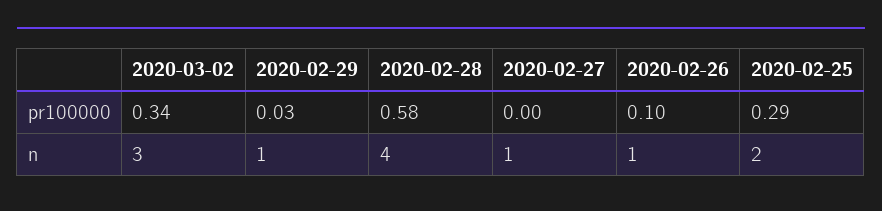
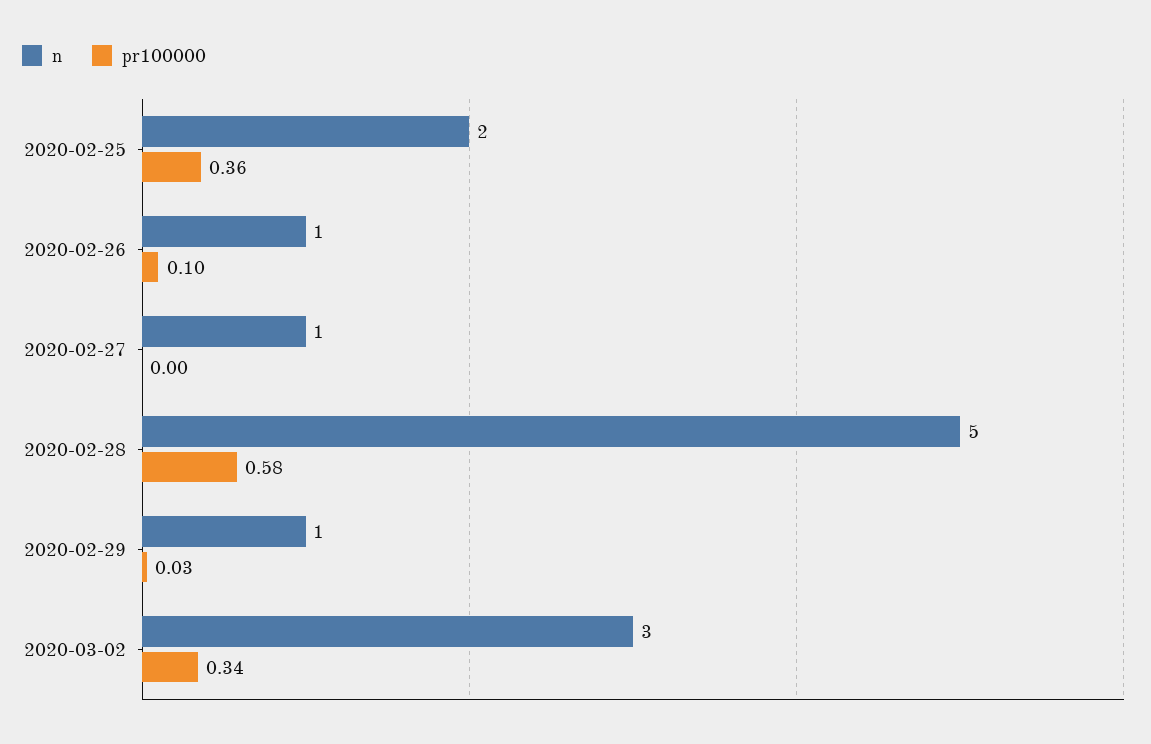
pr100000, 2020-02-25: 0.29 -> 0.36
n, 2020-02-28: 4 -> 5

